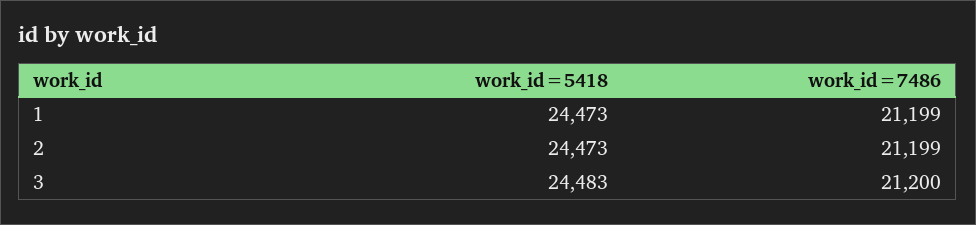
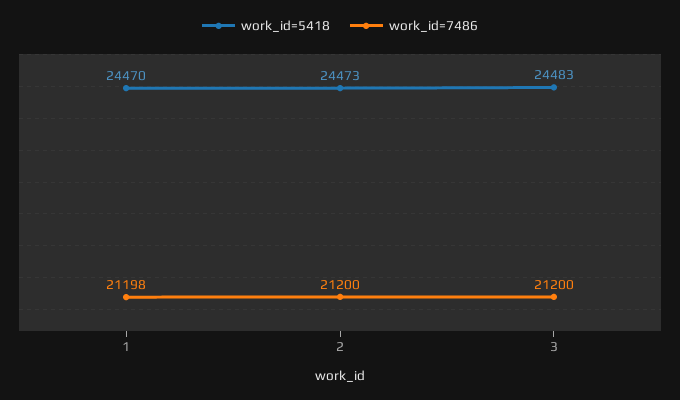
work_id=5418, 1: 24473 -> 24470
work_id=7486, 1: 21199 -> 21198
work_id=7486, 2: 21199 -> 21200

